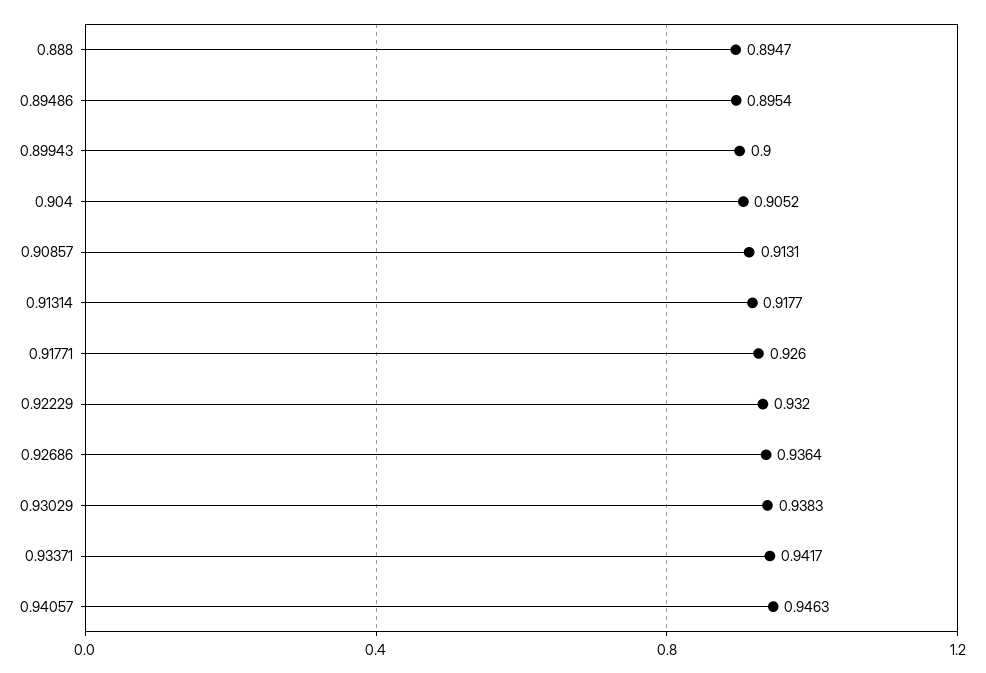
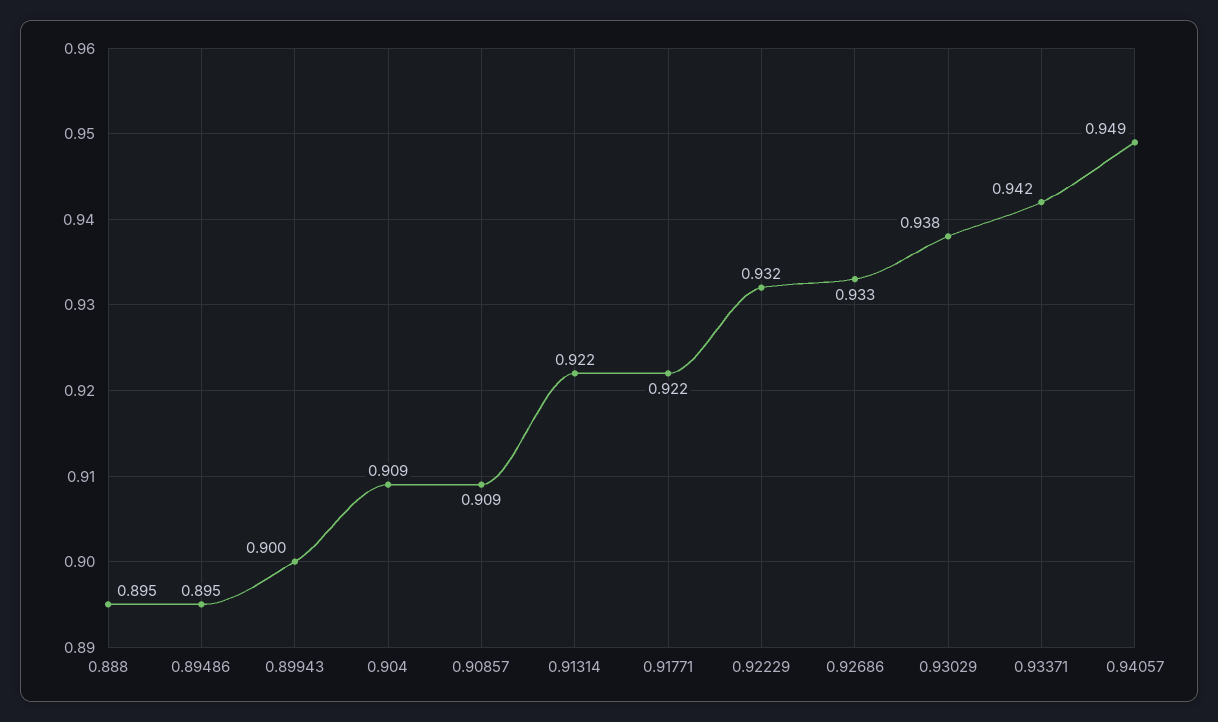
0.904: 0.9052 -> 0.909
0.90857: 0.9131 -> 0.909
0.91314: 0.9177 -> 0.922
0.91771: 0.926 -> 0.922
0.92686: 0.9364 -> 0.933
0.94057: 0.9463 -> 0.949

